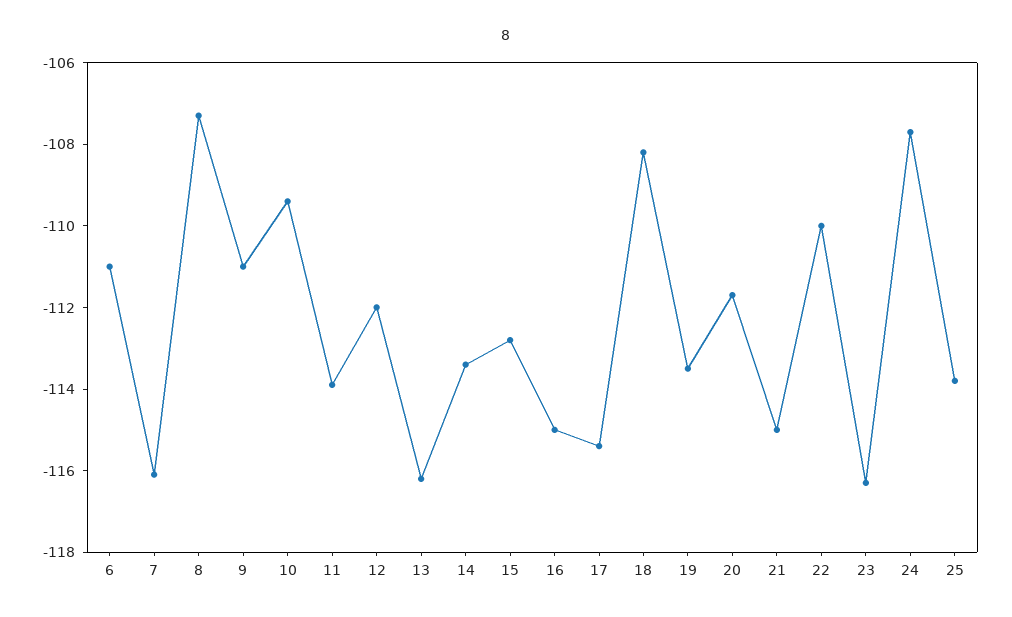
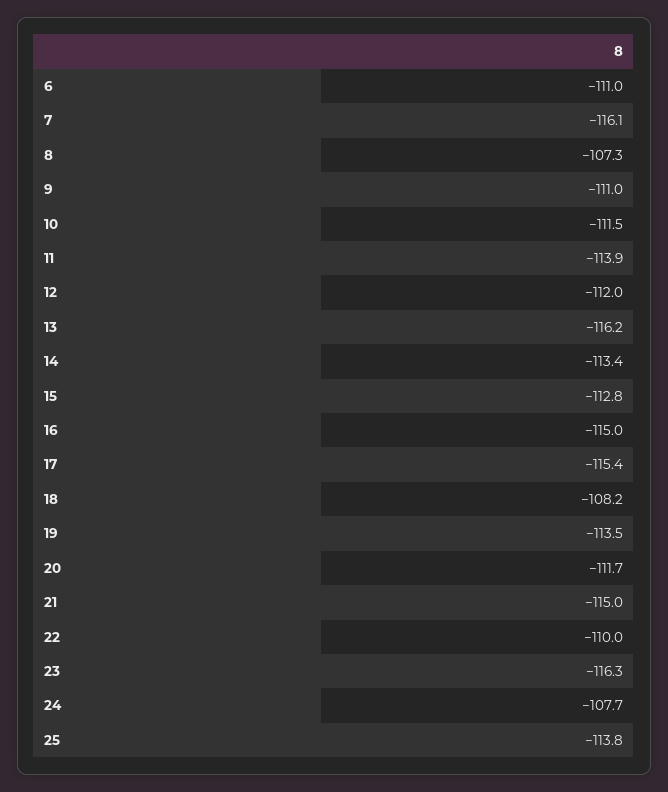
10: -109.5 -> -111.5

